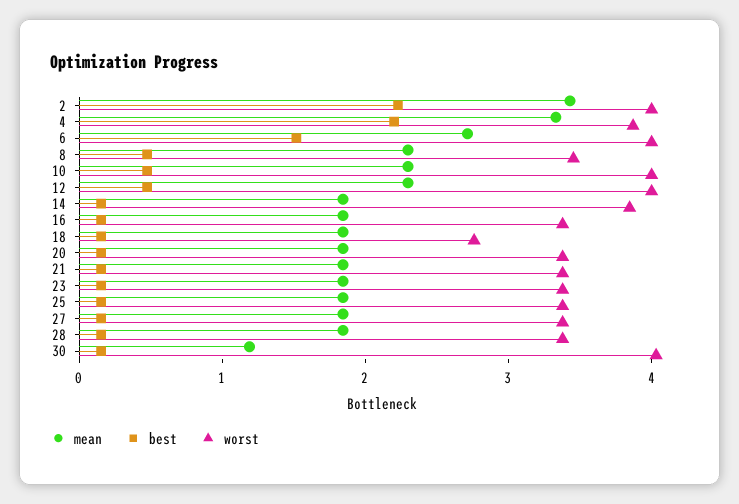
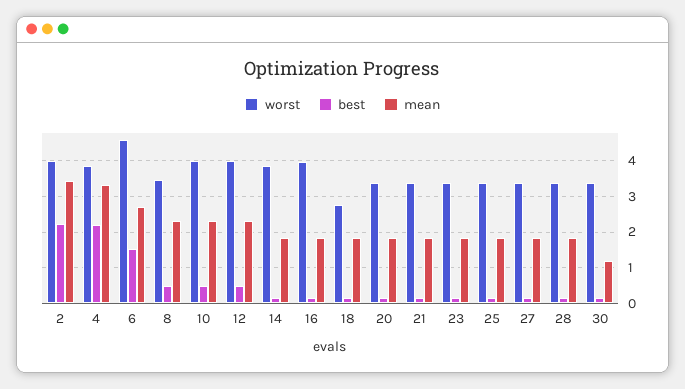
worst, 6: 4 -> 4.6
worst, 16: 3.4 -> 4
worst, 30: 4 -> 3.4

